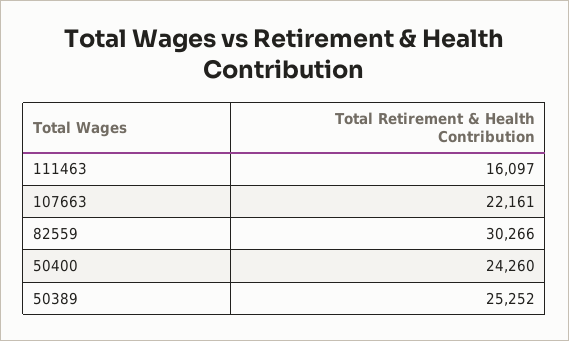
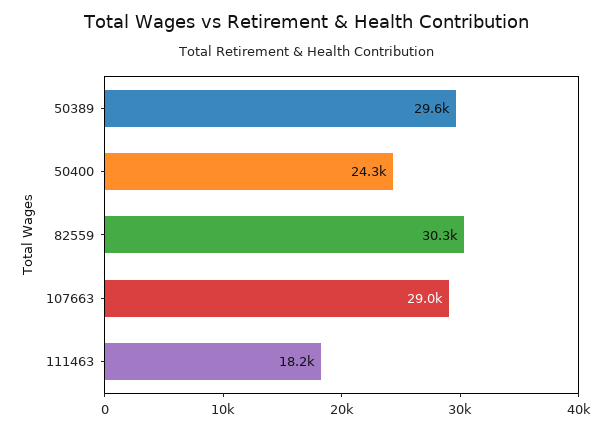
111463: 16097 -> 18200
107663: 22161 -> 29000
50389: 25252 -> 29600

